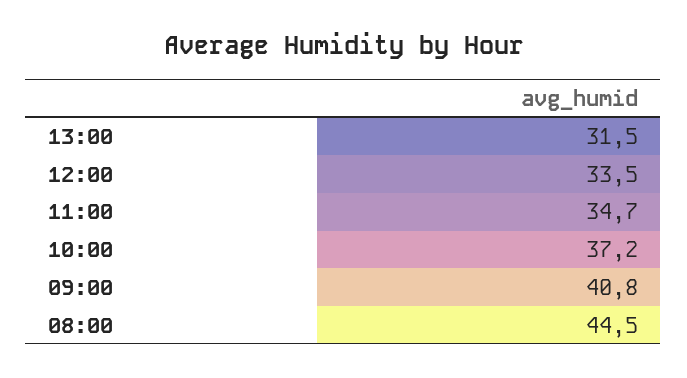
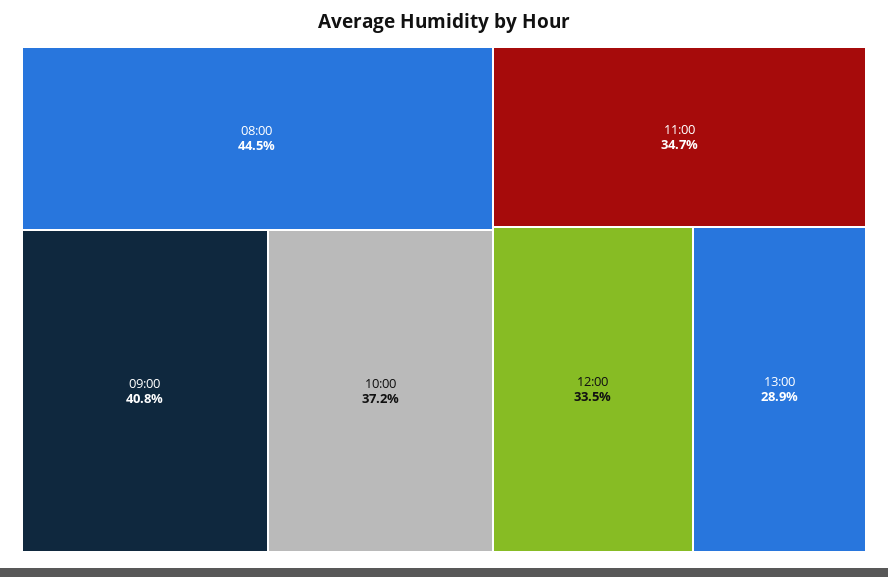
13:00: 31.5 -> 28.9

